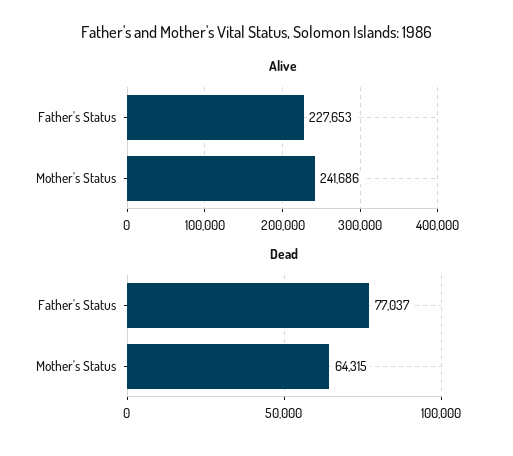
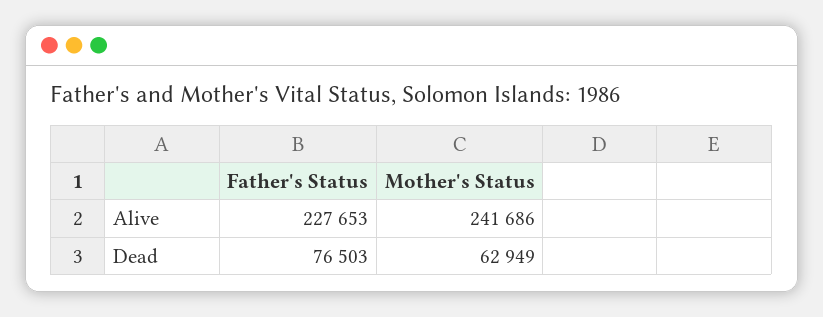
Dead, Father's Status: 77037 -> 76503
Dead, Mother's Status: 64315 -> 62949

